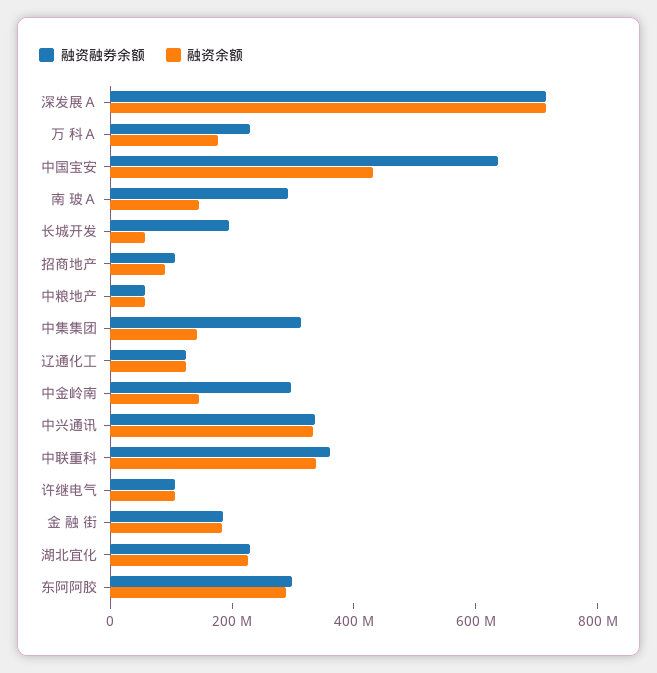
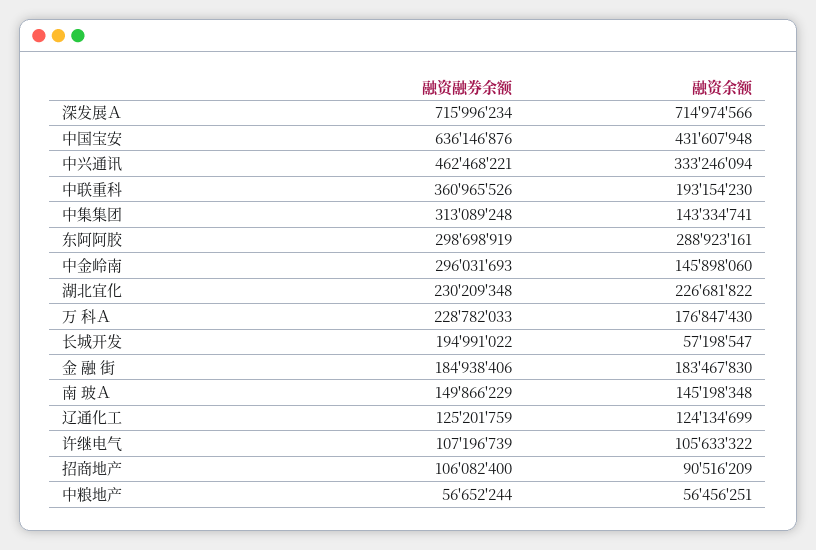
融资融券余额, 南 玻Ａ: 300000000 -> 149866229
融资融券余额, 中兴通讯: 350000000 -> 462468221
融资余额, 中联重科: 350000000 -> 193154230

